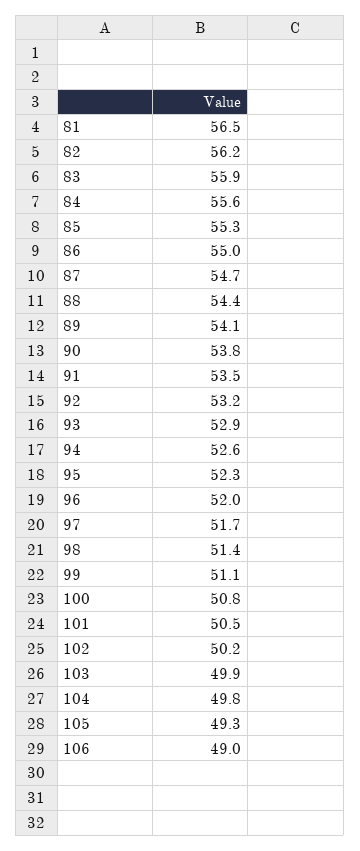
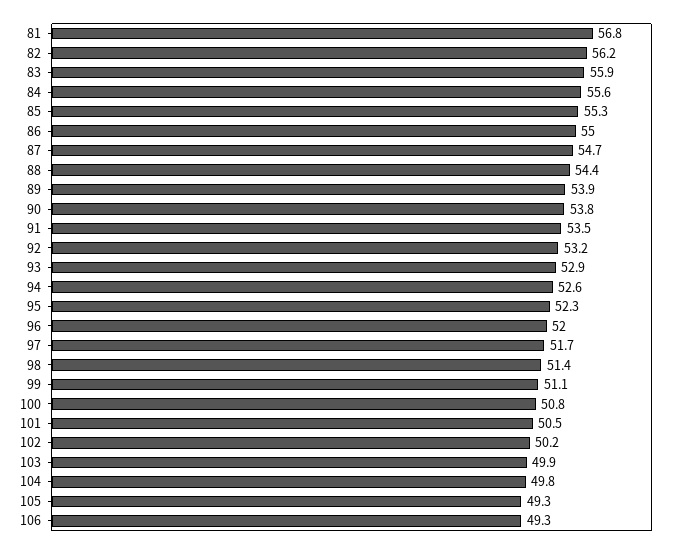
81: 56.5 -> 56.8
89: 54.1 -> 53.9
106: 49 -> 49.3

